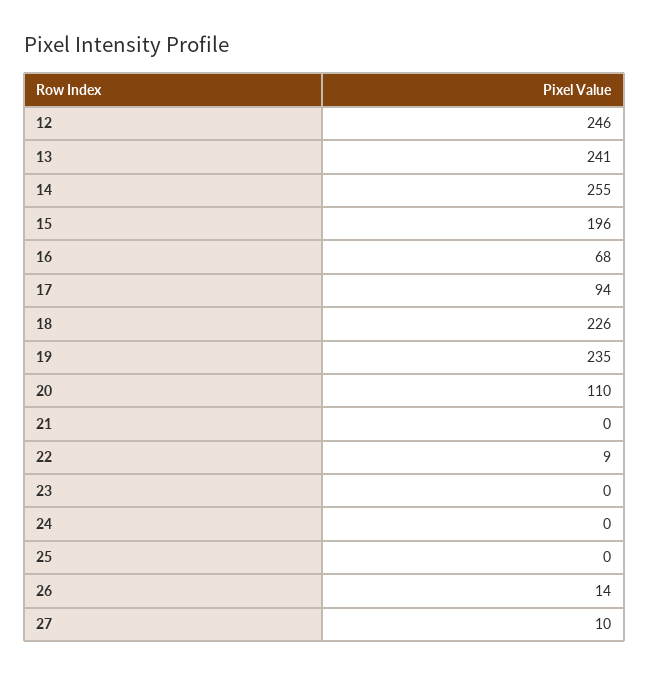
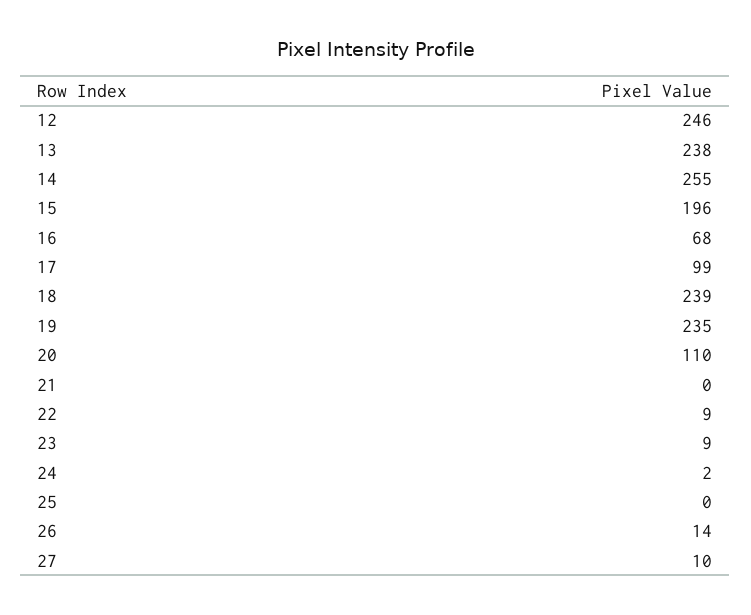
13: 241 -> 238
17: 94 -> 99
18: 226 -> 239
23: 0 -> 9
24: 0 -> 2

